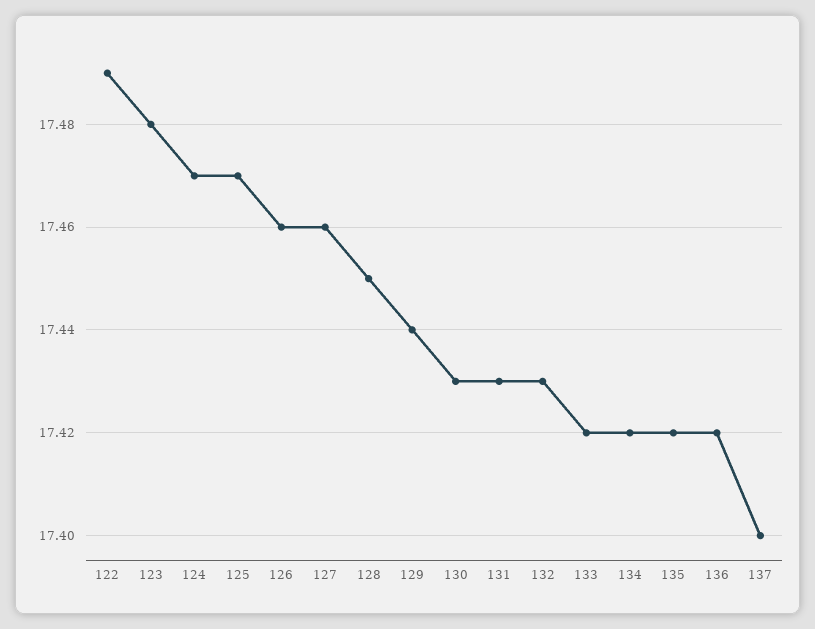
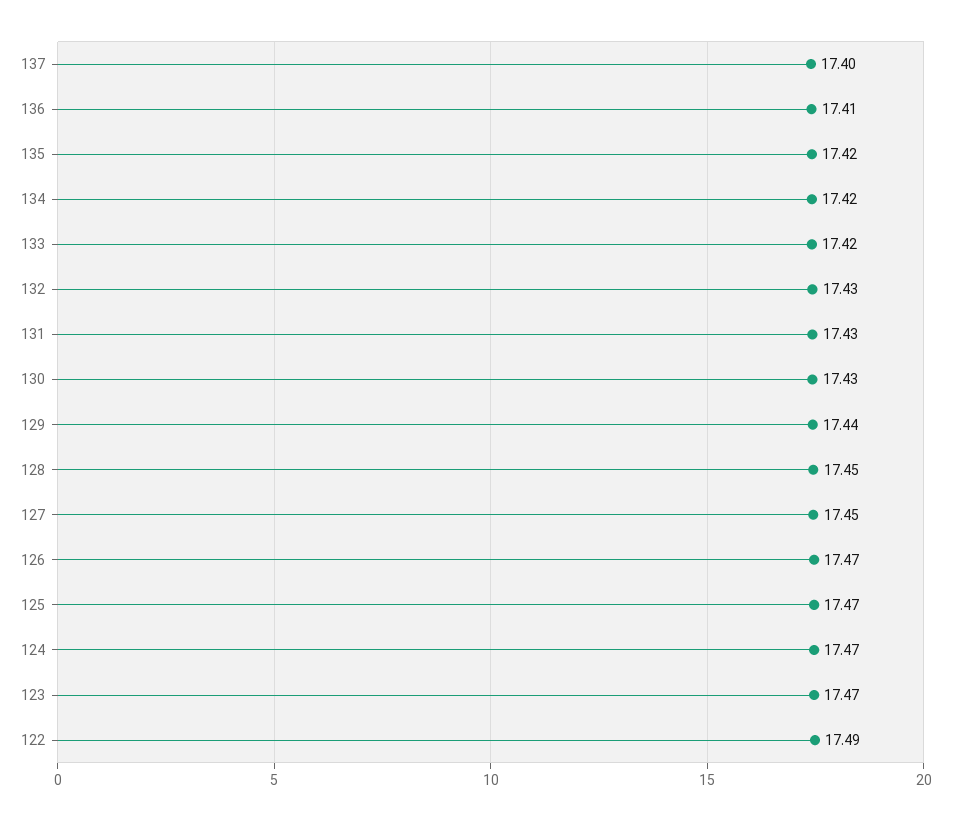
123: 17.48 -> 17.47
126: 17.46 -> 17.47
127: 17.46 -> 17.45
136: 17.42 -> 17.41

